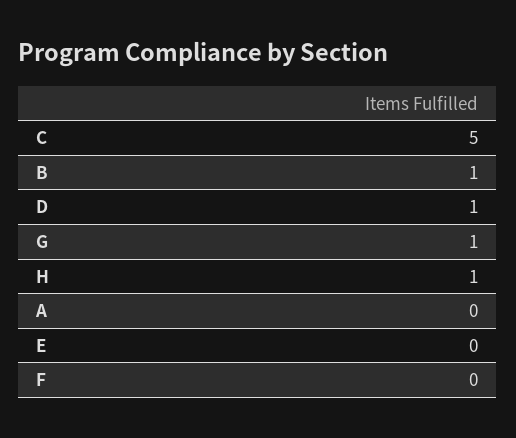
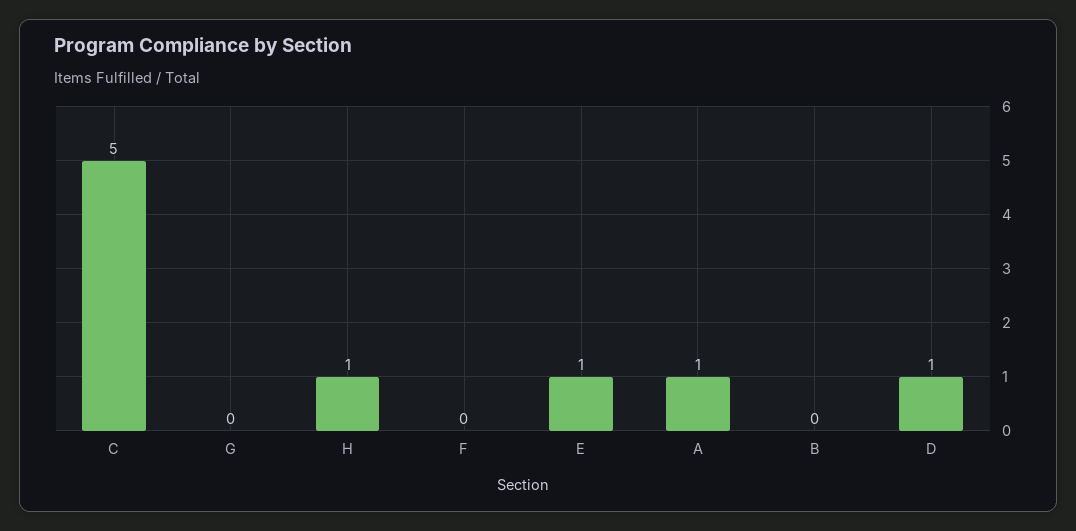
B: 1 -> 0
G: 1 -> 0
A: 0 -> 1
E: 0 -> 1

